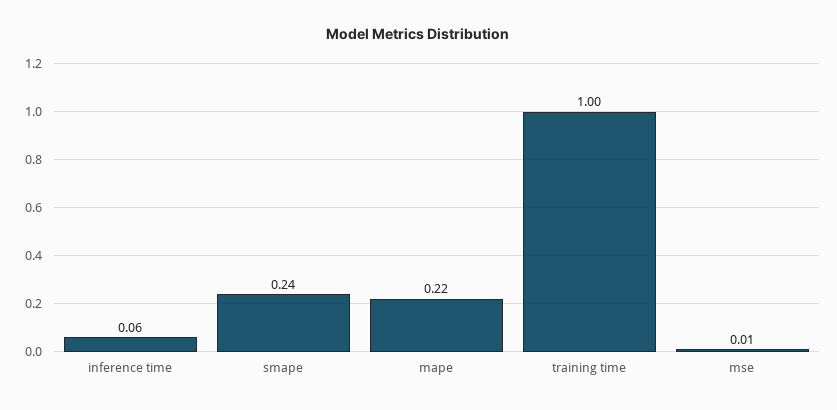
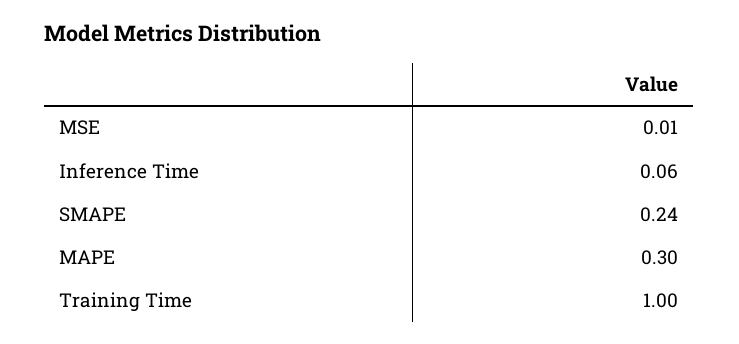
mape: 0.22 -> 0.3

